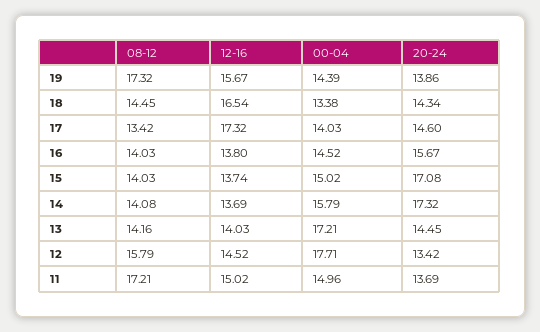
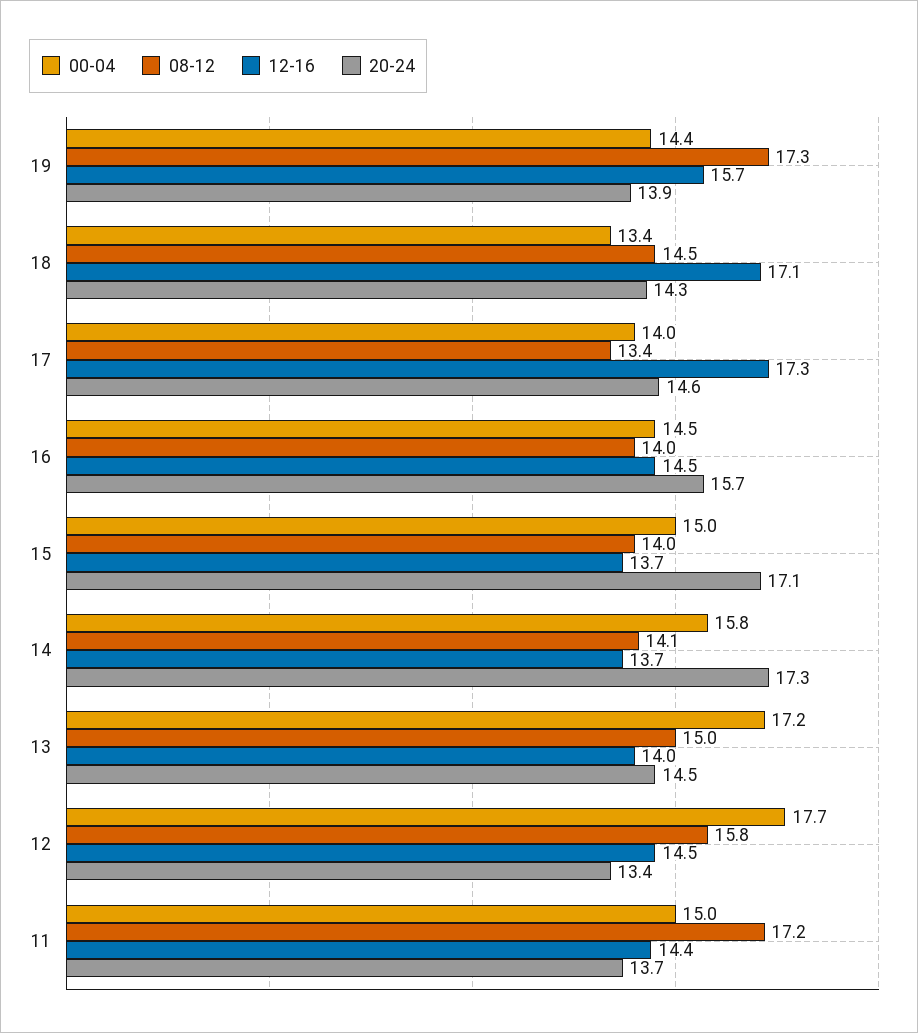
12-16, 18: 16.54 -> 17.1
12-16, 16: 13.8 -> 14.5
08-12, 13: 14.16 -> 15
12-16, 11: 15.02 -> 14.4

